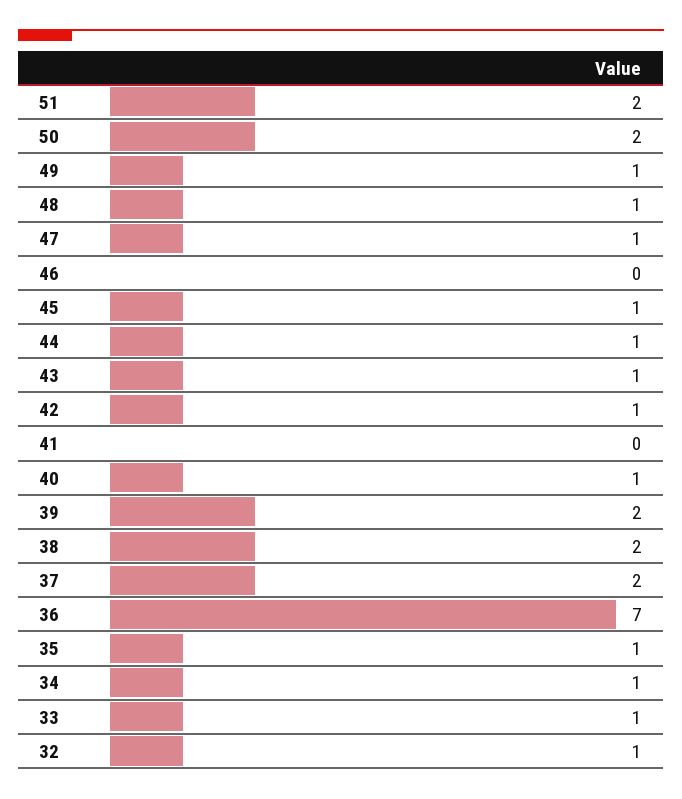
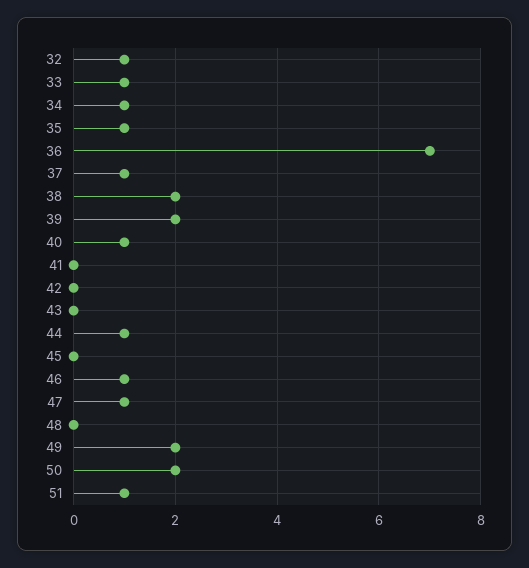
51: 2 -> 1
49: 1 -> 2
48: 1 -> 0
46: 0 -> 1
45: 1 -> 0
43: 1 -> 0
42: 1 -> 0
37: 2 -> 1

